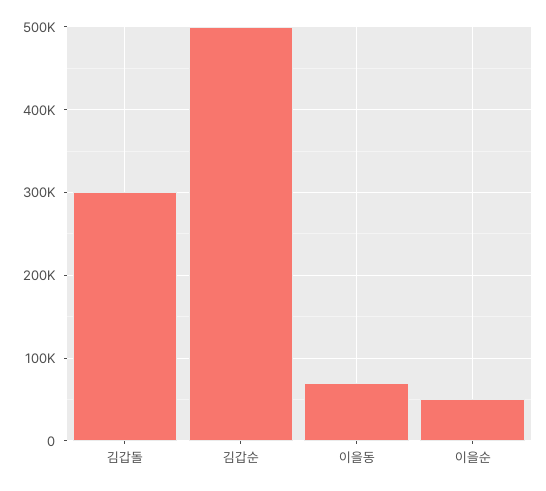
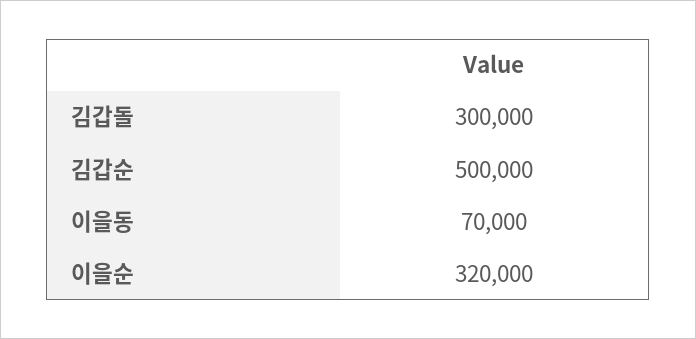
이을순: 50000 -> 320000

